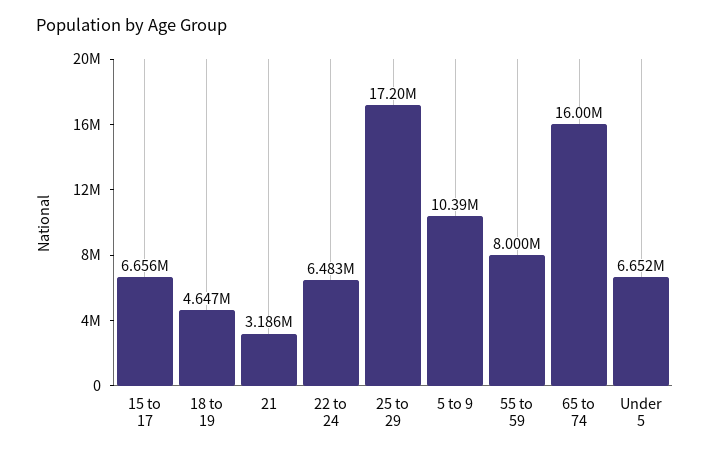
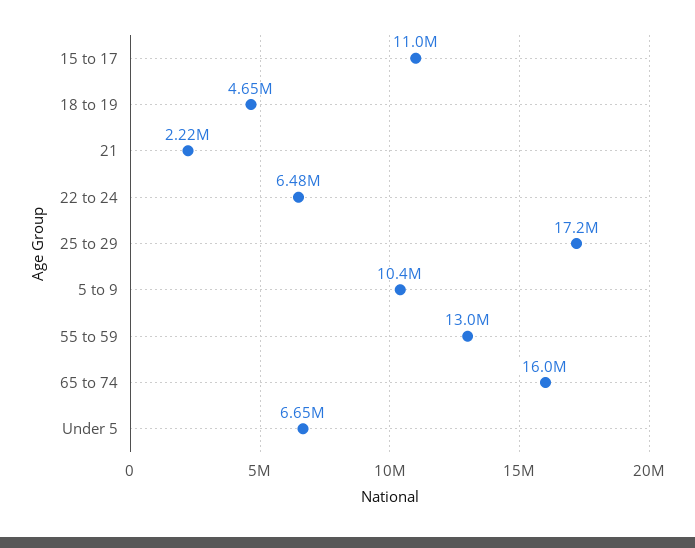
15 to 17: 6656000 -> 11000000
21: 3186000 -> 2220000
55 to 59: 8000000 -> 13000000

